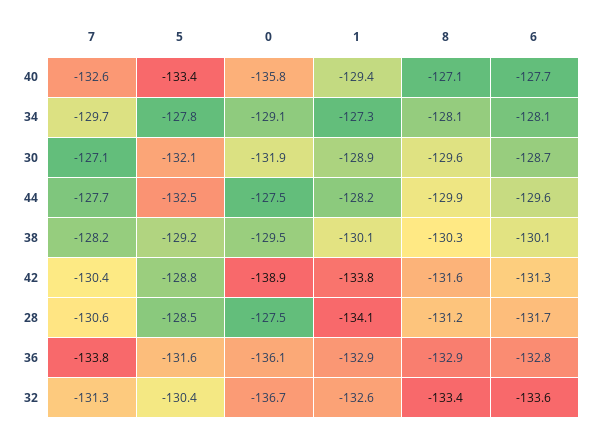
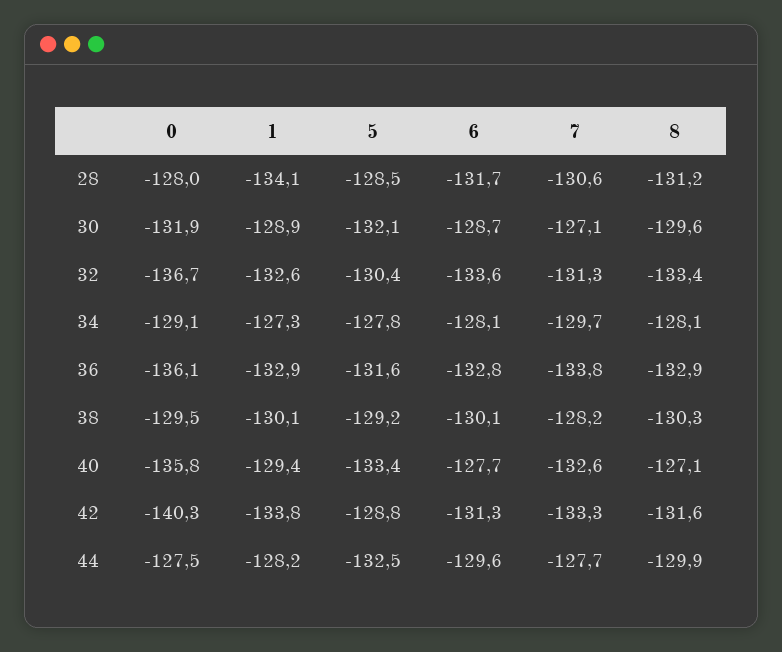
7, 42: -130.4 -> -133.3
0, 42: -138.9 -> -140.3
0, 28: -127.5 -> -128

